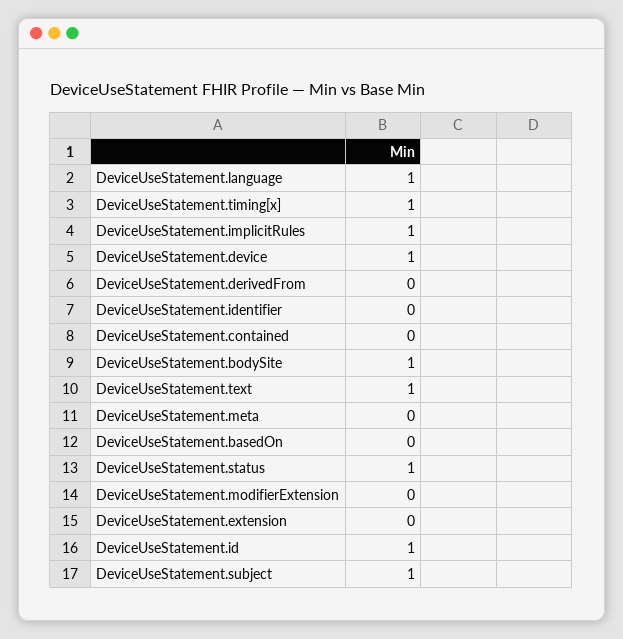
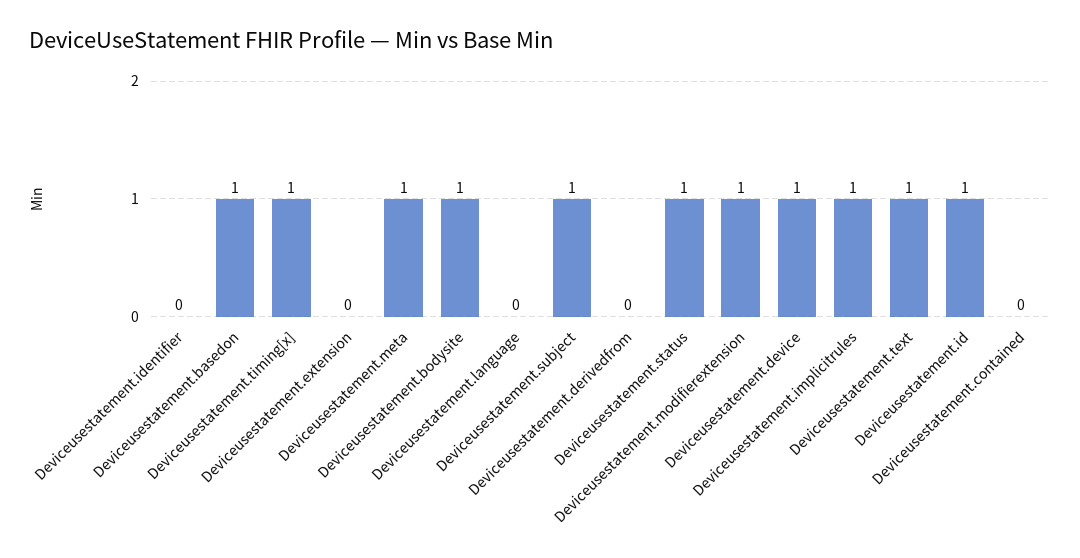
DeviceUseStatement.language: 1 -> 0
DeviceUseStatement.meta: 0 -> 1
DeviceUseStatement.basedOn: 0 -> 1
DeviceUseStatement.modifierExtension: 0 -> 1

